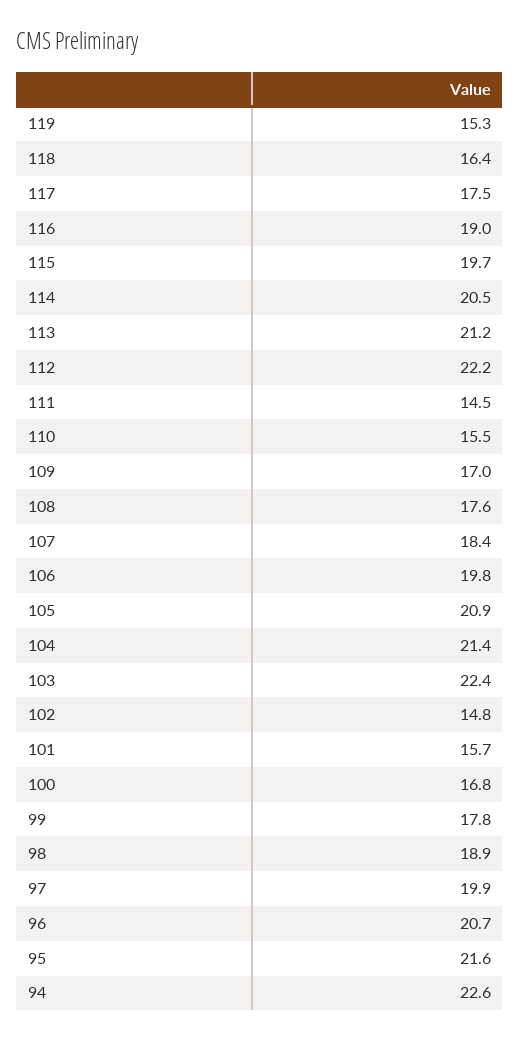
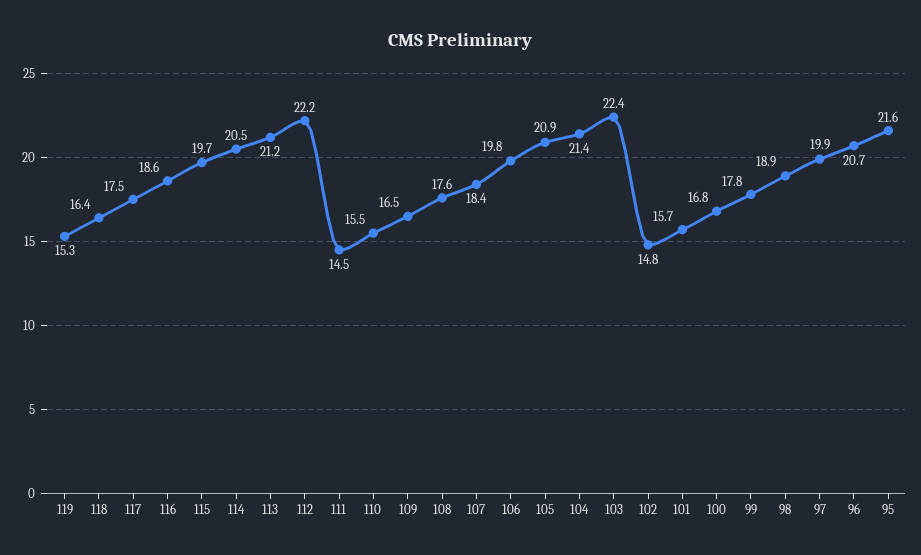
116: 19 -> 18.6
109: 17 -> 16.5
94: 22.6 -> none

